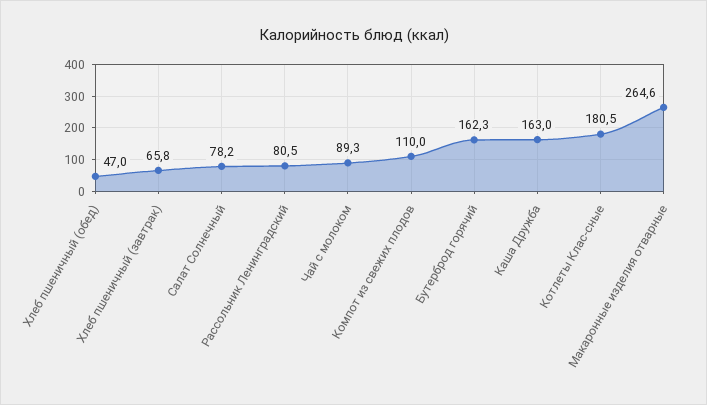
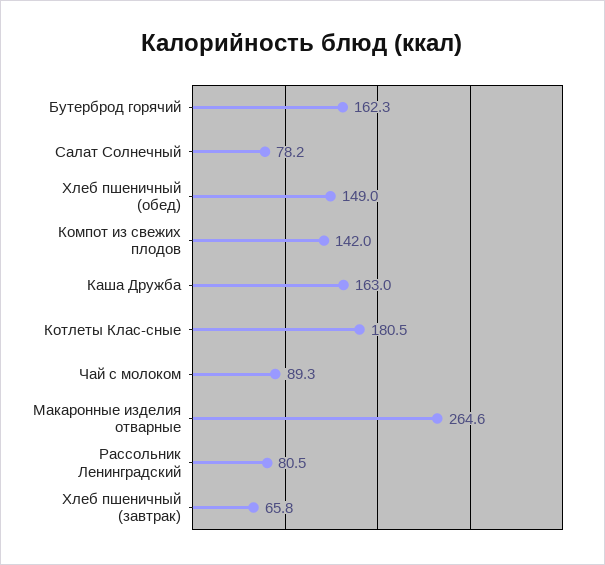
Хлеб пшеничный (обед): 47 -> 149
Компот из свежих плодов: 110 -> 142

